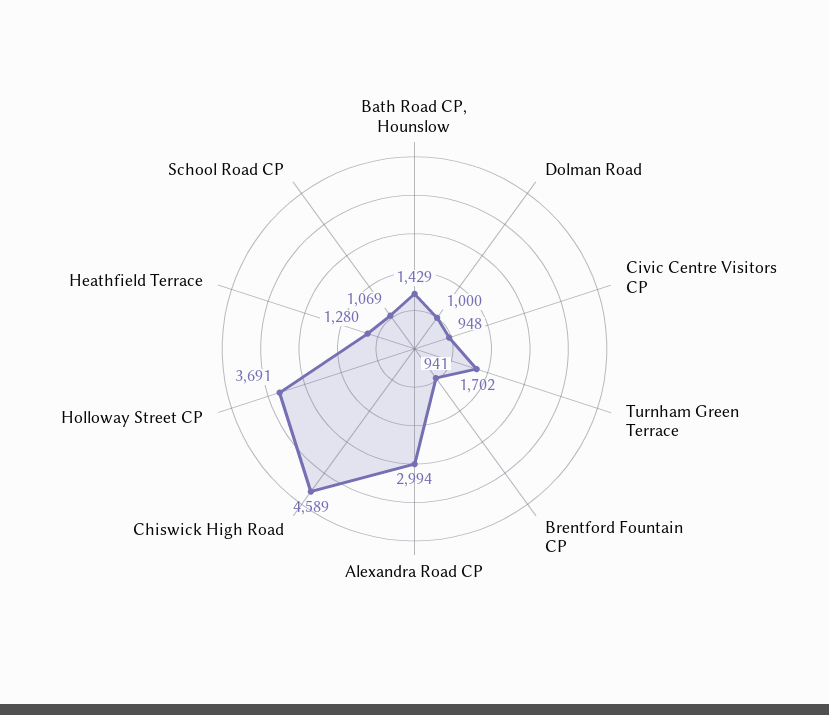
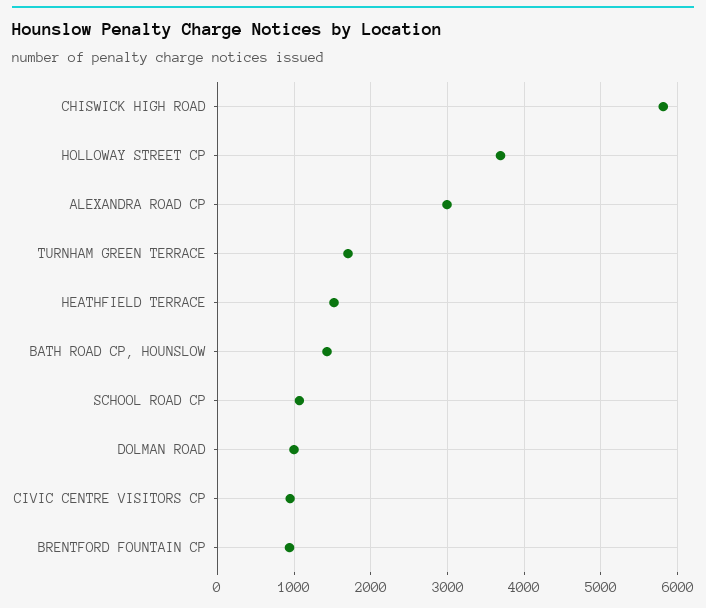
Chiswick High Road: 4589 -> 5800
Heathfield Terrace: 1280 -> 1500

